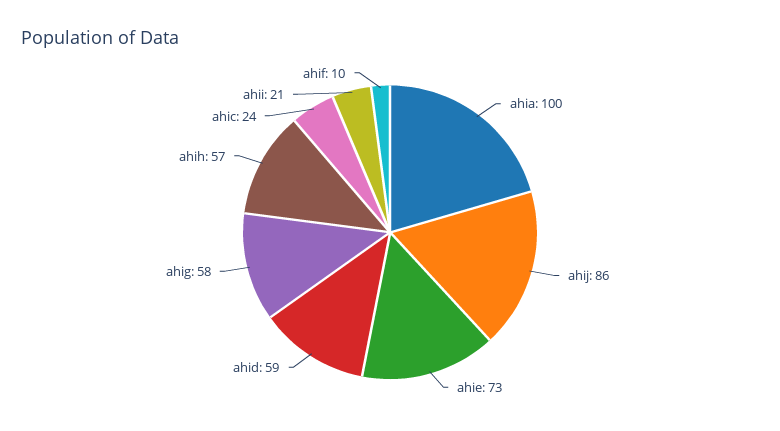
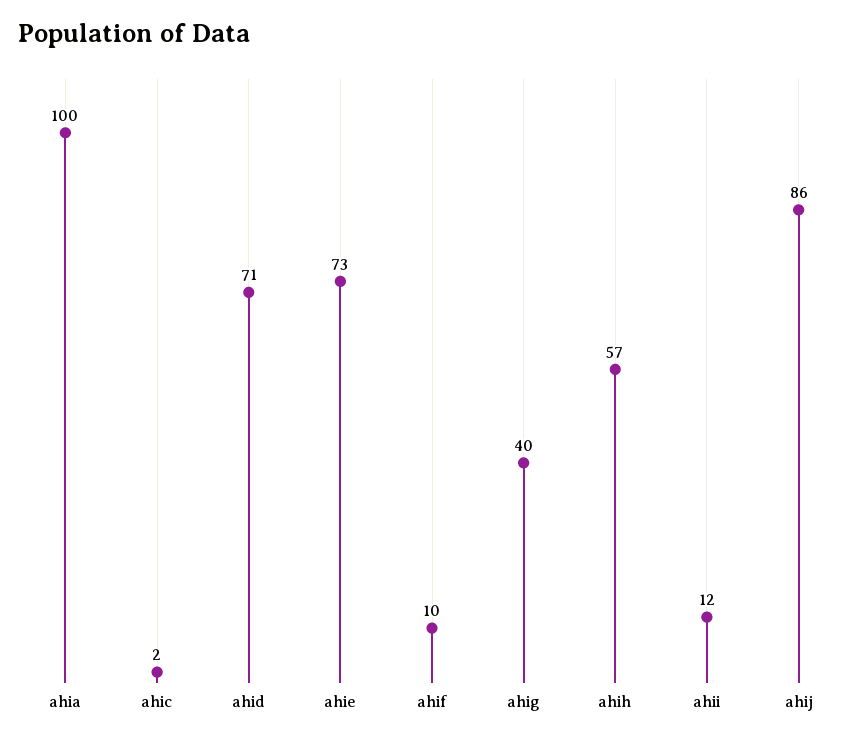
ahid: 59 -> 71
ahig: 58 -> 40
ahic: 24 -> 2
ahii: 21 -> 12

